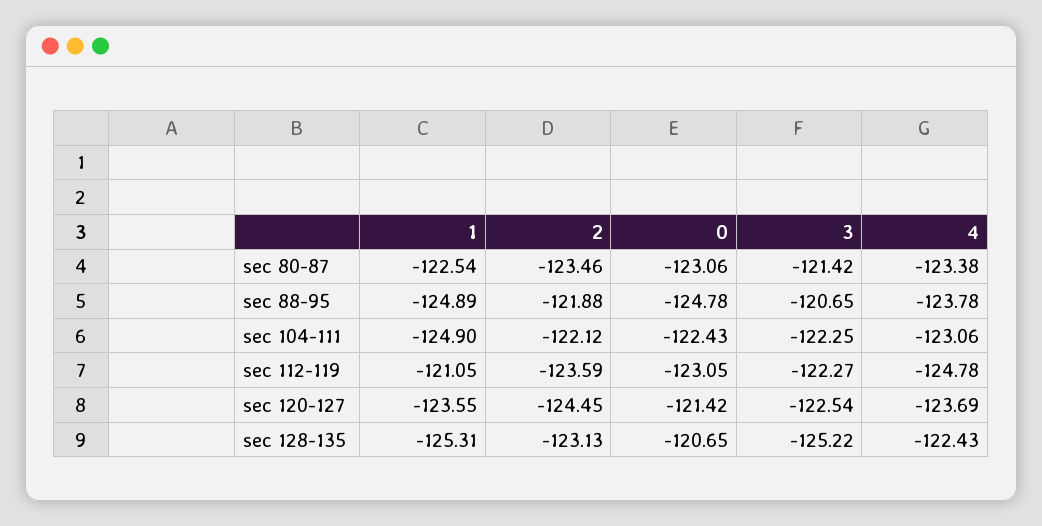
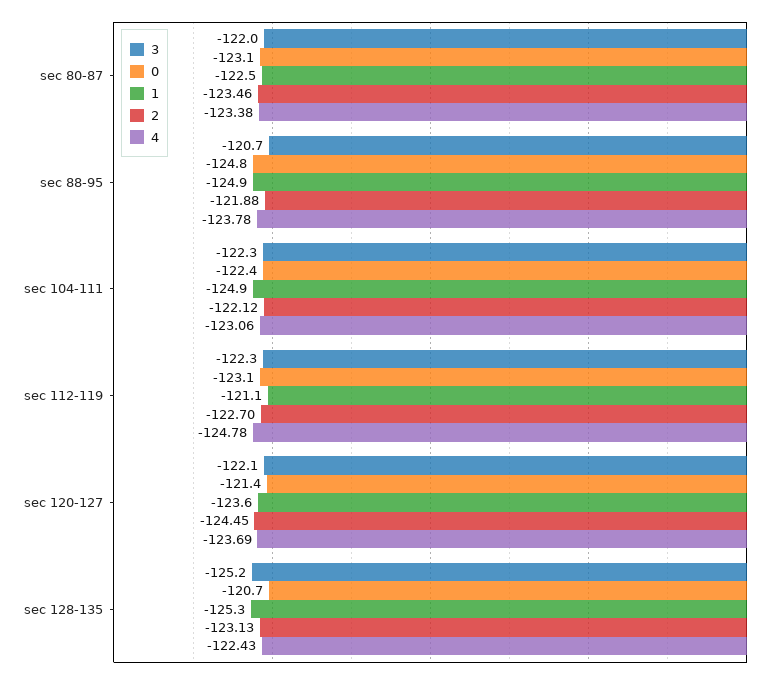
3, sec 80-87: -121.42 -> -122
2, sec 112-119: -123.59 -> -122.7
3, sec 120-127: -122.54 -> -122.1

